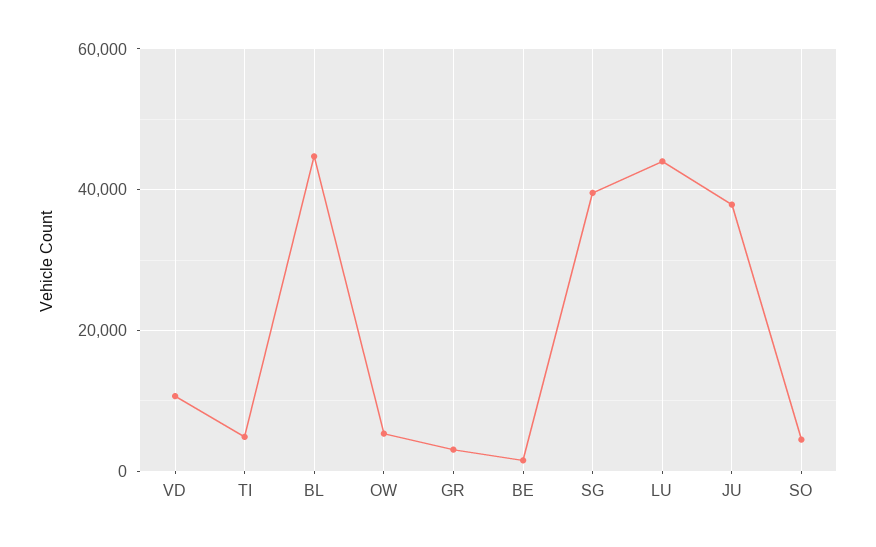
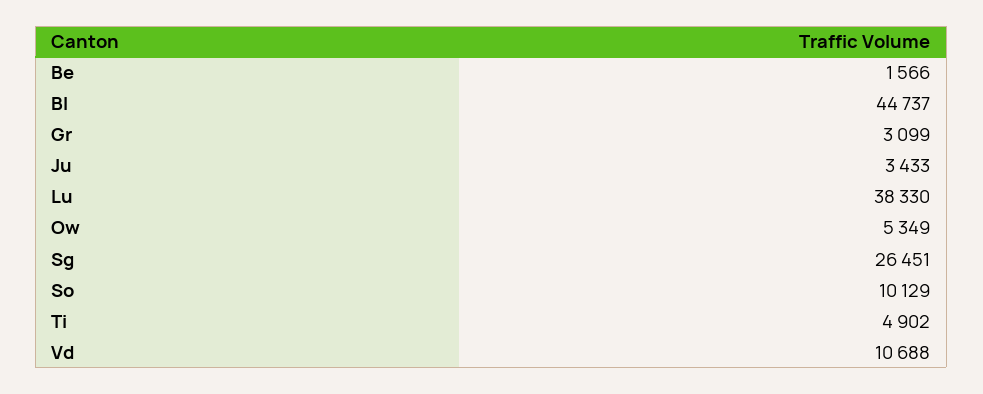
SG: 40000 -> 26451
LU: 44000 -> 38330
JU: 38000 -> 3433
SO: 4000 -> 10129

